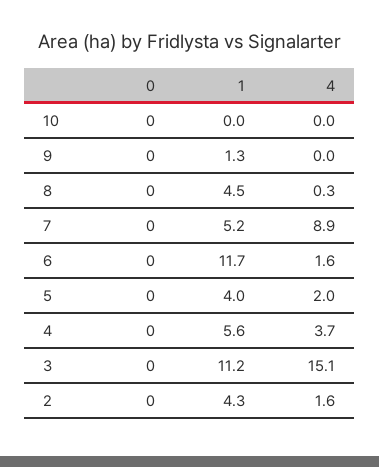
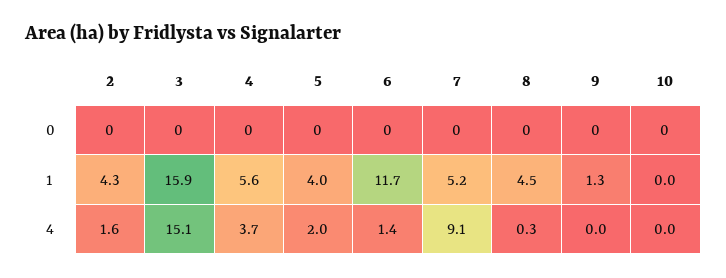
4, 7: 8.9 -> 9.1
4, 6: 1.6 -> 1.4
1, 3: 11.2 -> 15.9

